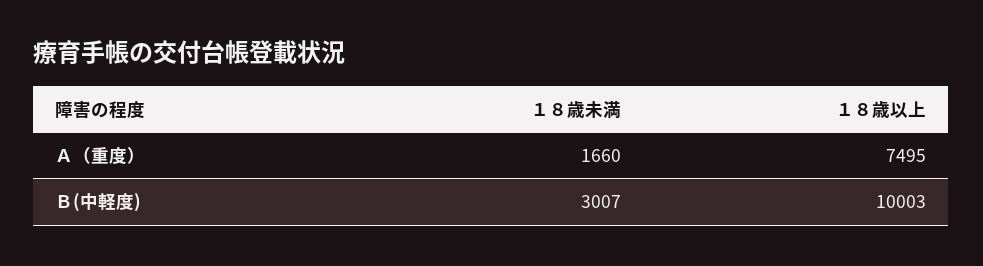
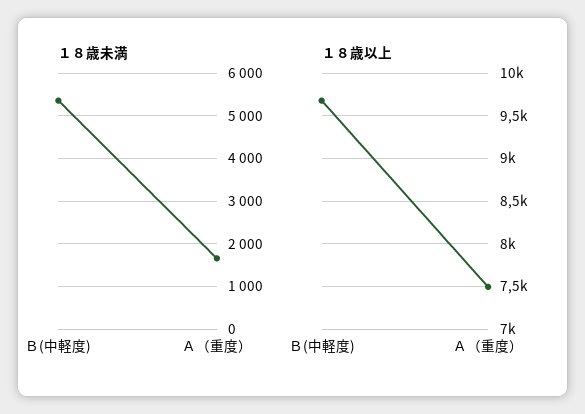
１８歳未満, Ｂ(中軽度): 3007 -> 5400
１８歳以上, Ｂ(中軽度): 10003 -> 9700

